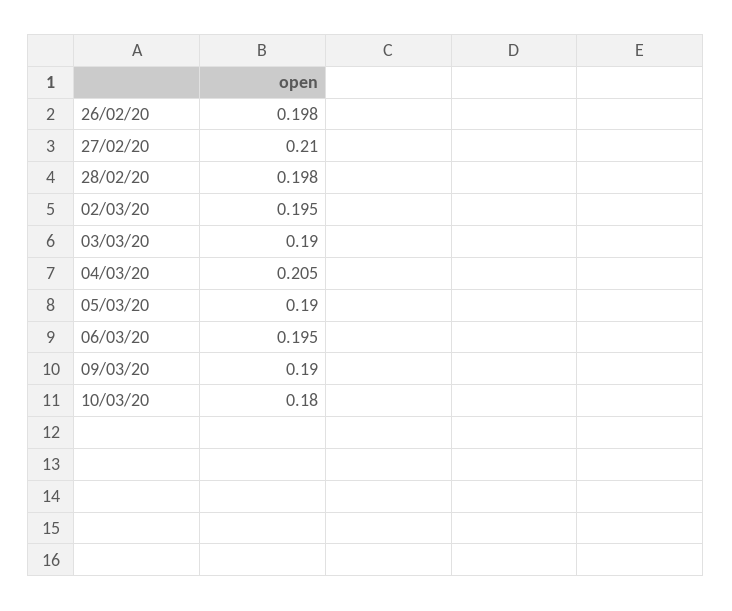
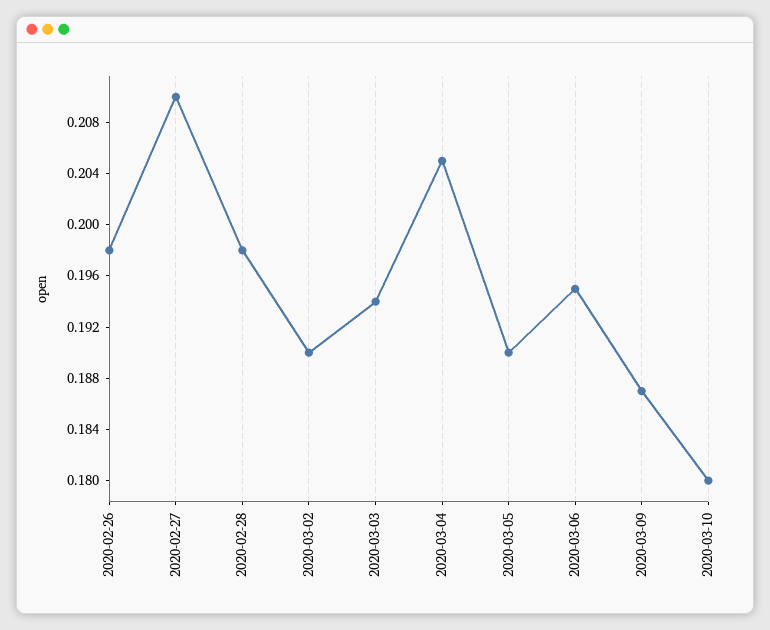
02/03/20: 0.195 -> 0.19
03/03/20: 0.19 -> 0.194
09/03/20: 0.19 -> 0.187

